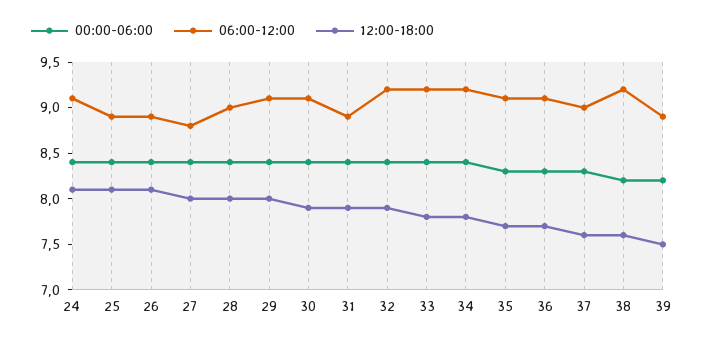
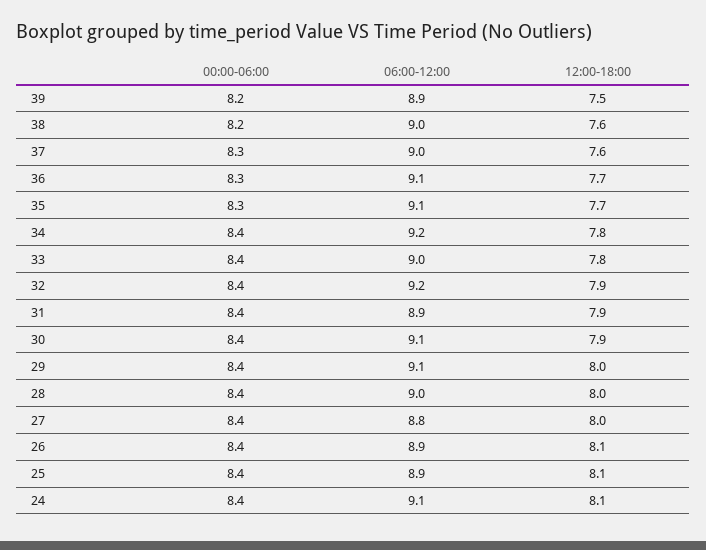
06:00-12:00, 33: 9.2 -> 9
06:00-12:00, 38: 9.2 -> 9

